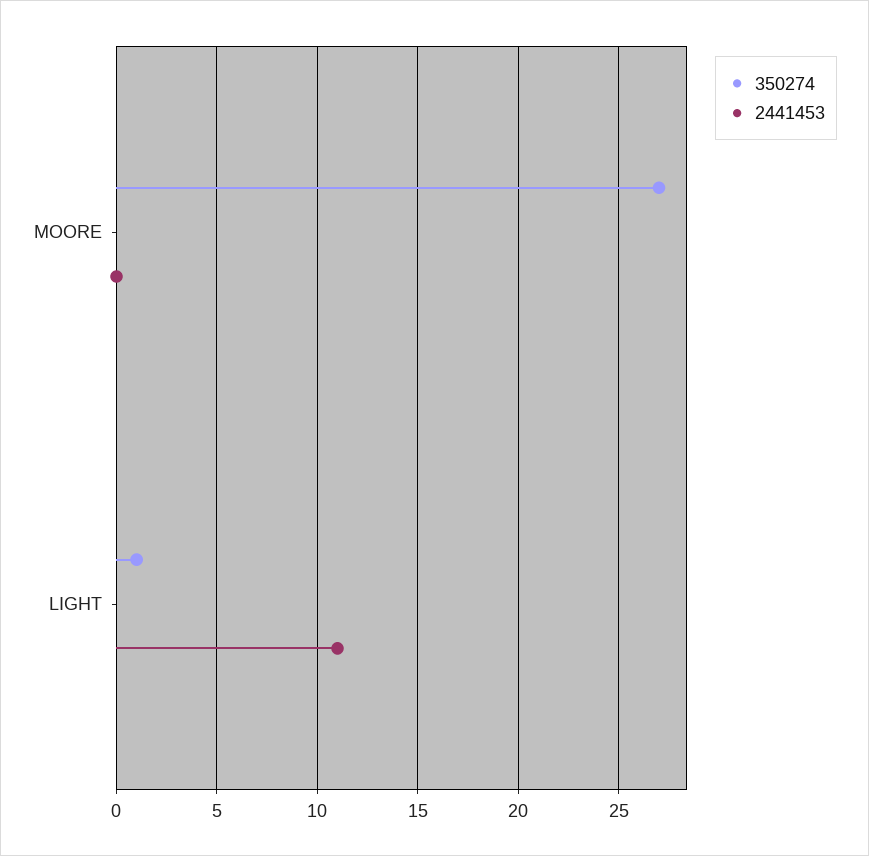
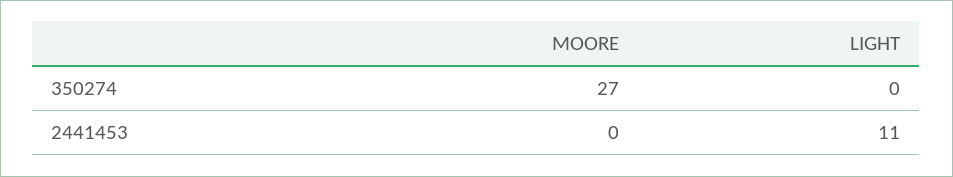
350274, LIGHT: 1 -> 0

